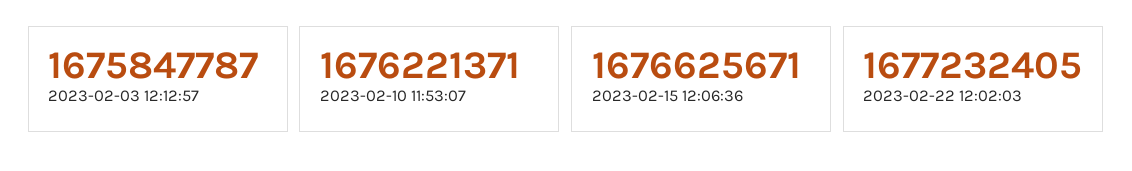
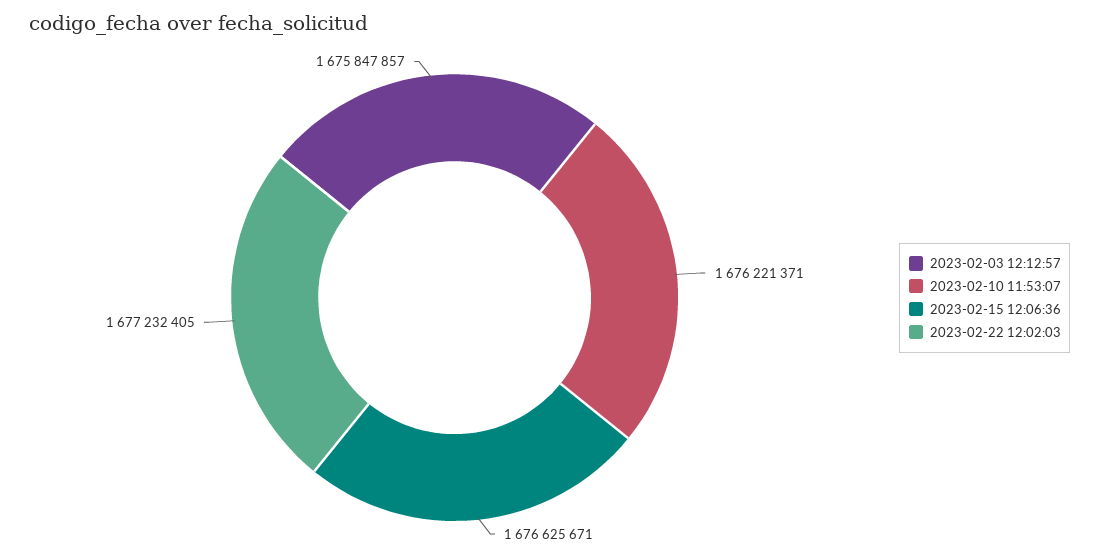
2023-02-03 12:12:57: 1675847787 -> 1675847857

